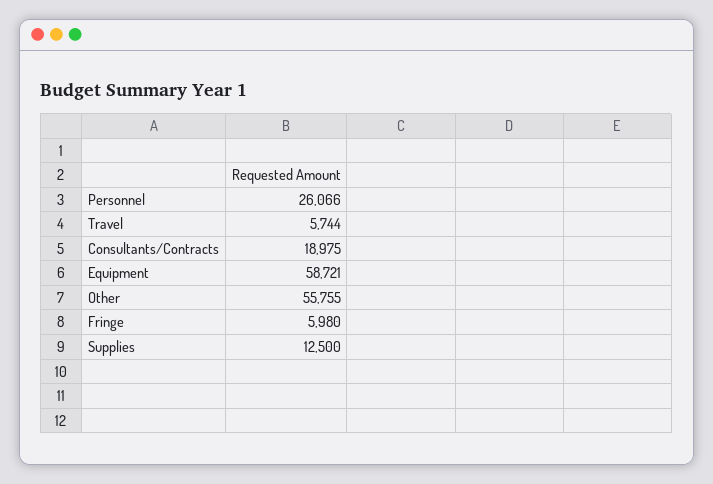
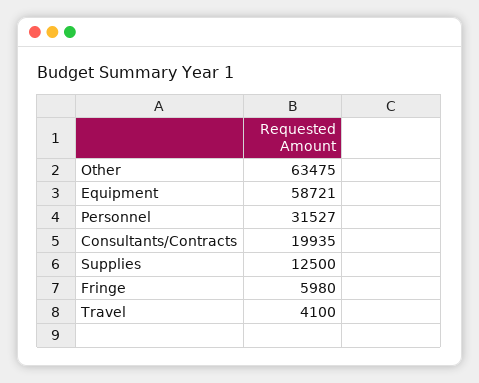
Personnel: 26066 -> 31527
Travel: 5744 -> 4100
Consultants/Contracts: 18975 -> 19935
Other: 55755 -> 63475

